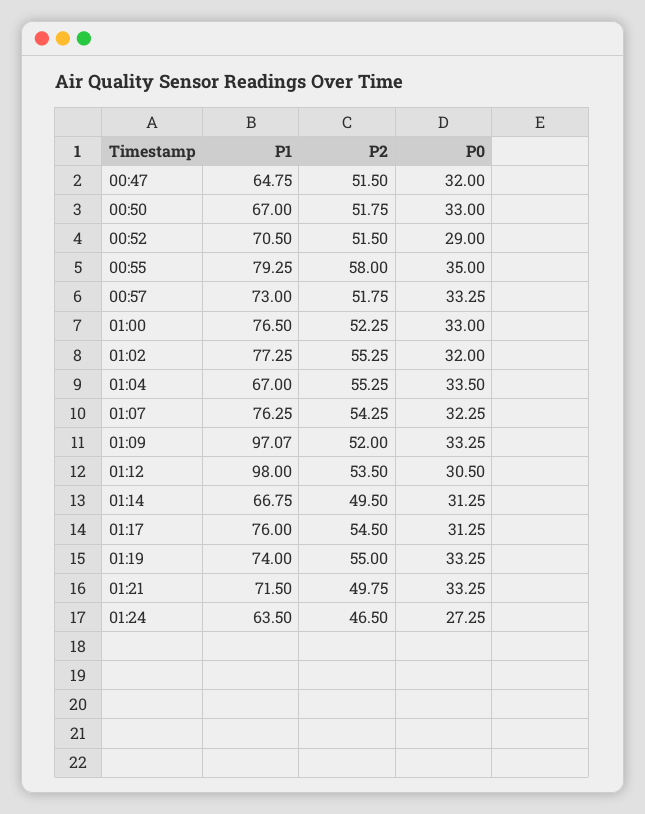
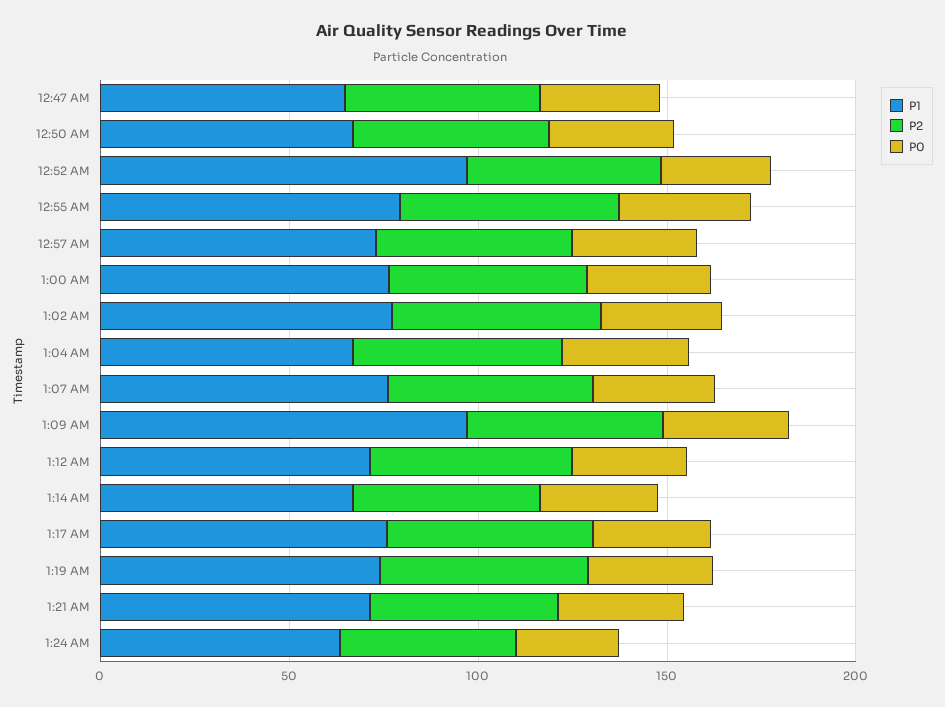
P1, 00:52: 70.5 -> 100
P1, 01:12: 98 -> 70

